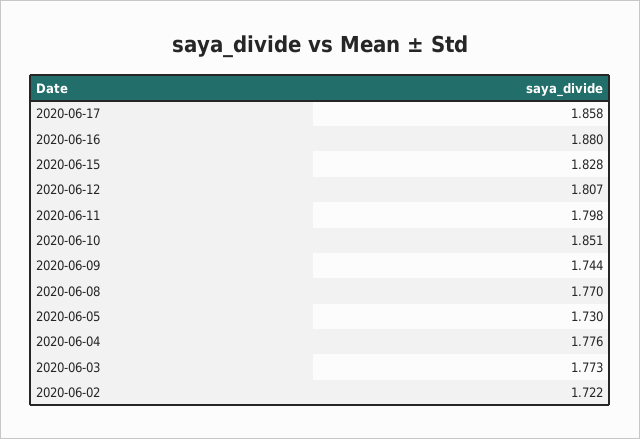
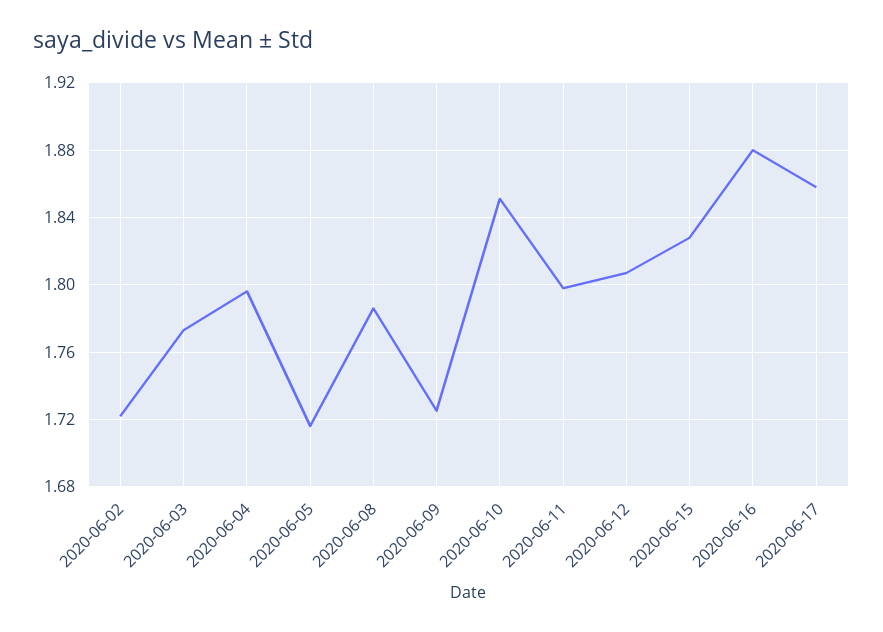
2020-06-09: 1.744 -> 1.725
2020-06-08: 1.77 -> 1.785
2020-06-05: 1.73 -> 1.715
2020-06-04: 1.776 -> 1.795

